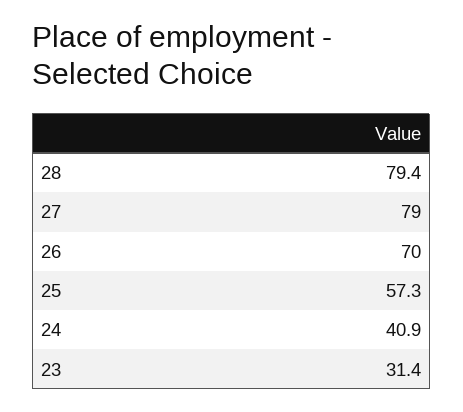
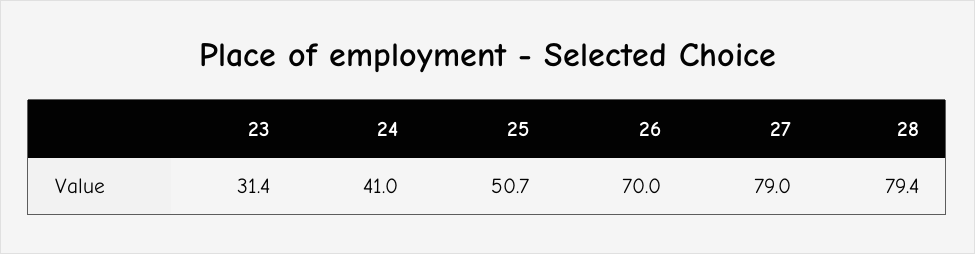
25: 57.3 -> 50.7
24: 40.9 -> 41

